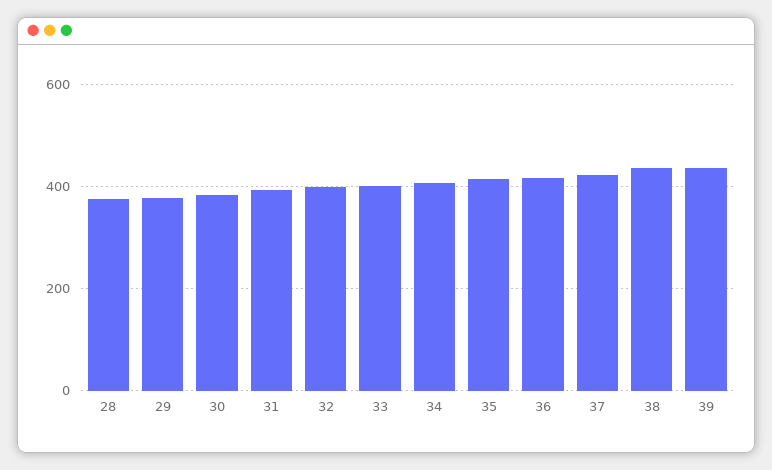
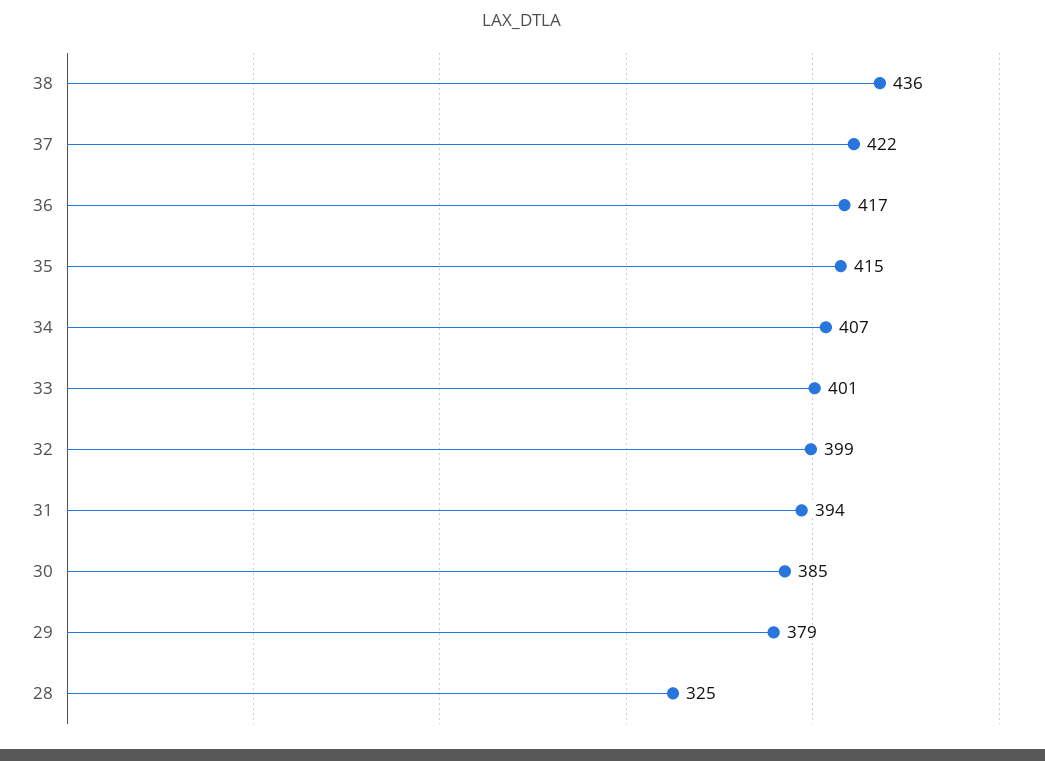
28: 380 -> 325
39: 440 -> none

